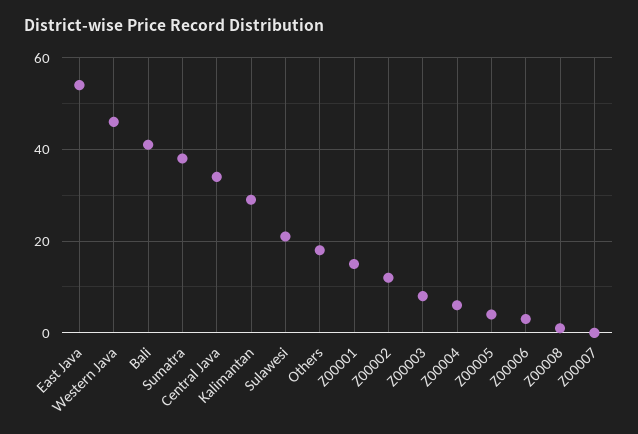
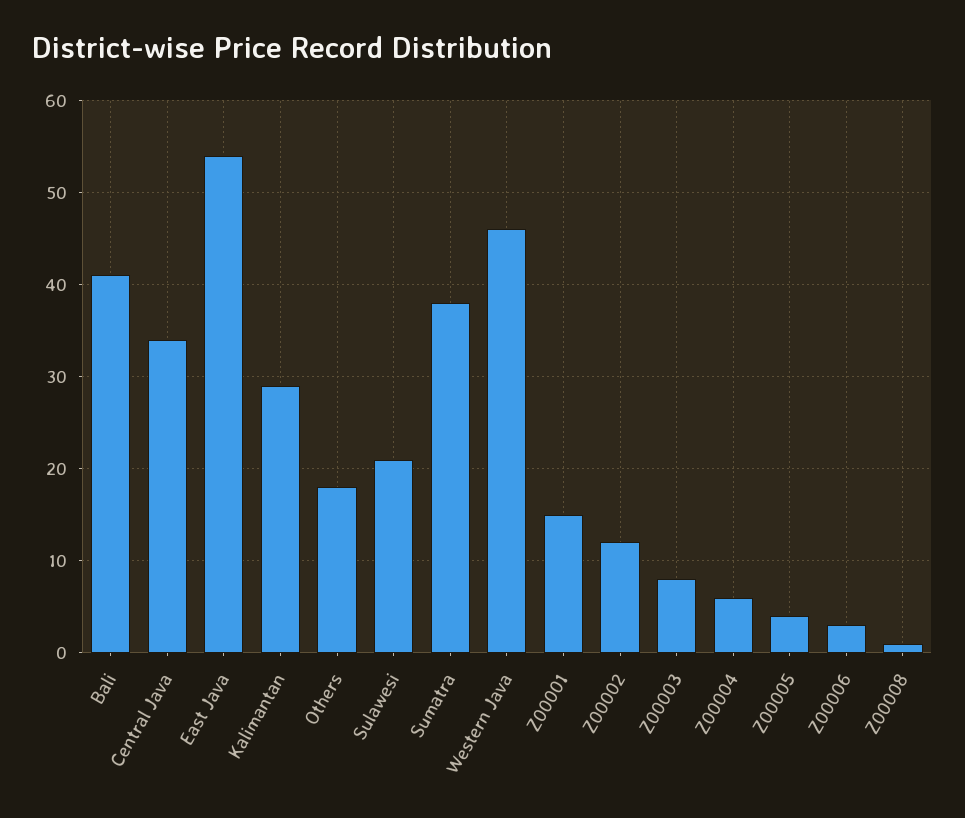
Z00007: 0 -> none

